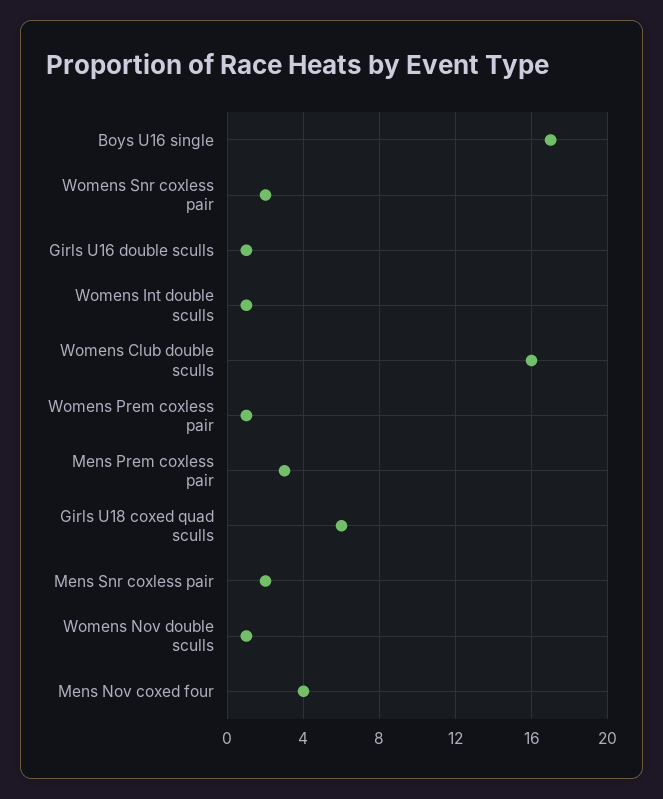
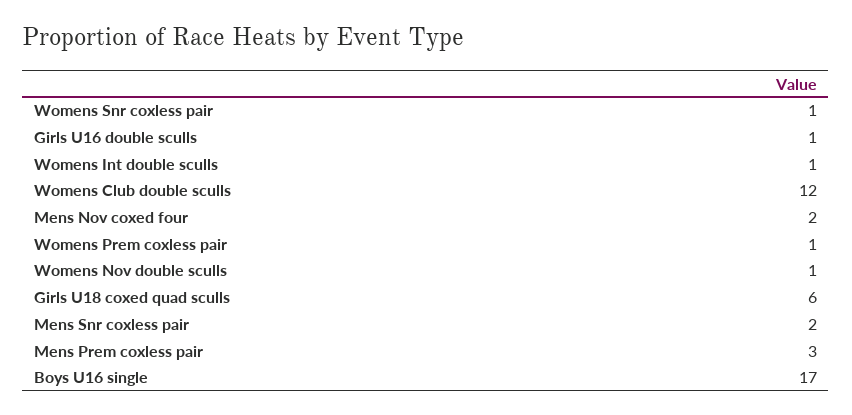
Womens Snr coxless pair: 2 -> 1
Womens Club double sculls: 16 -> 12
Mens Nov coxed four: 4 -> 2

